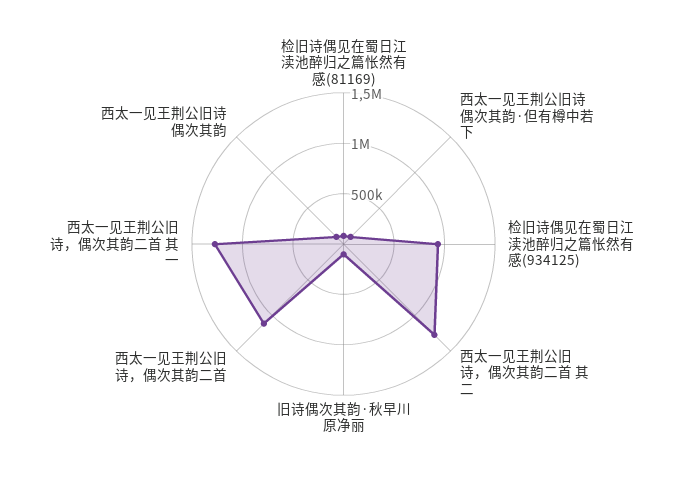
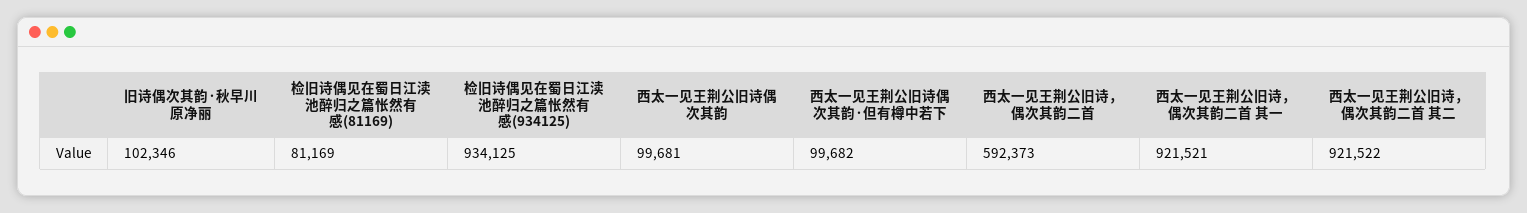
西太一见王荆公旧诗，偶次其韵二首 其二: 1300000 -> 921522
西太一见王荆公旧诗，偶次其韵二首: 1100000 -> 592373
西太一见王荆公旧诗，偶次其韵二首 其一: 1300000 -> 921521

